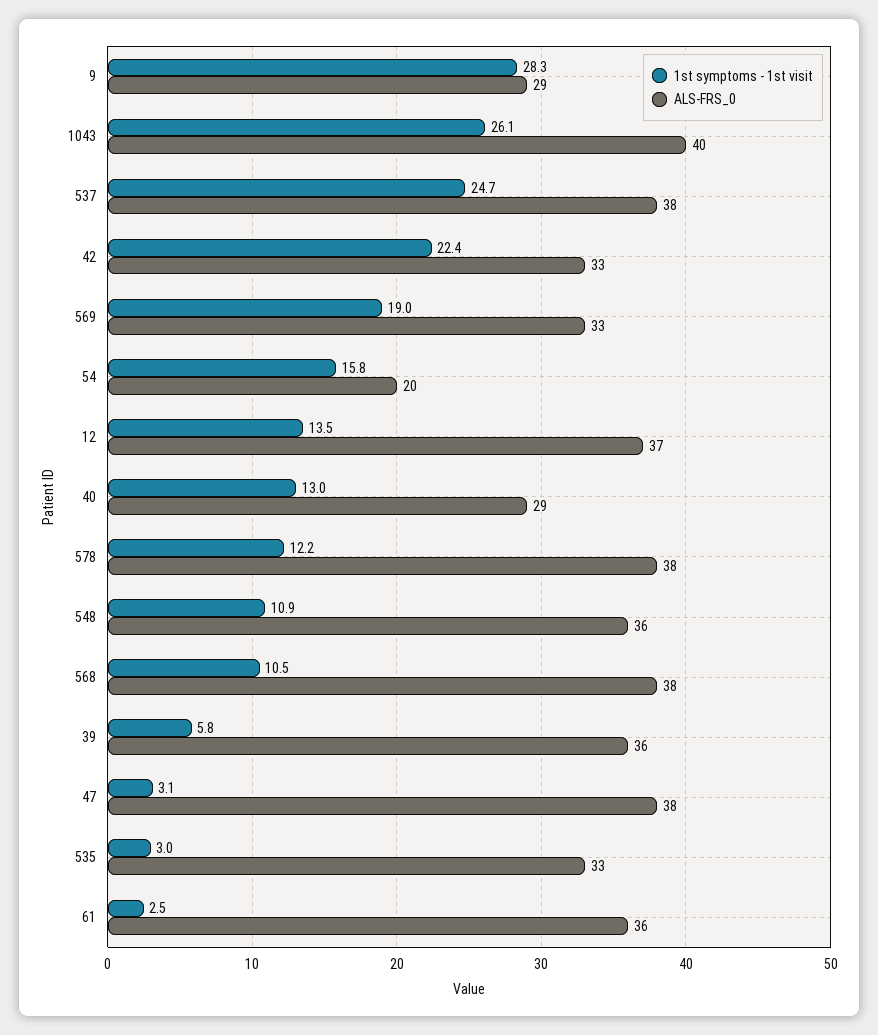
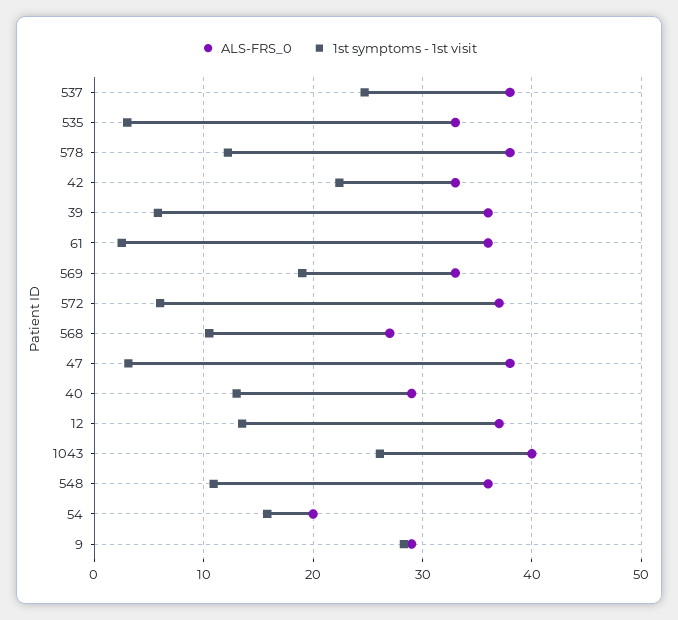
ALS-FRS_0, 568: 38 -> 27
ALS-FRS_0, 572: none -> 37
1st symptoms - 1st visit, 572: none -> 6

